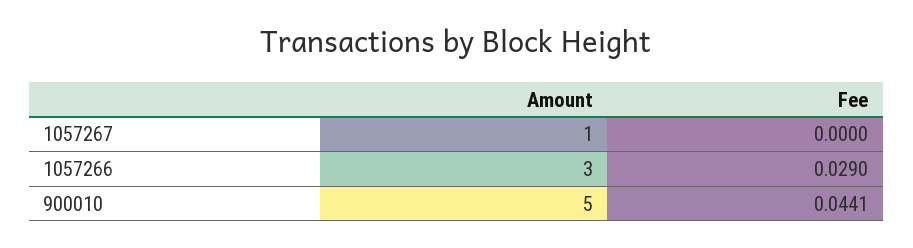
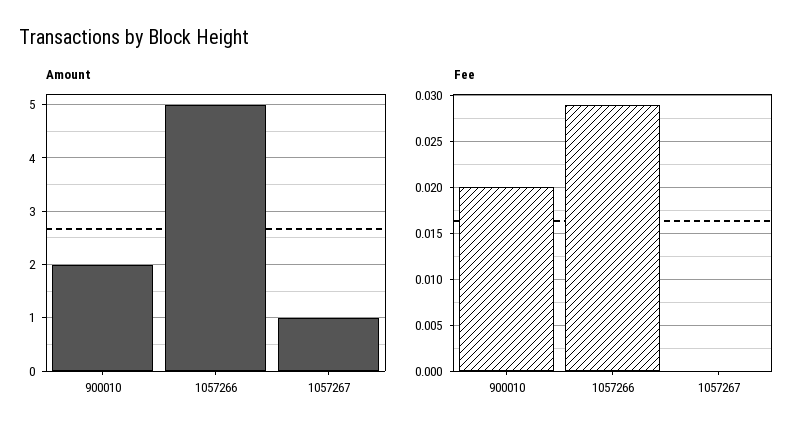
Amount, 1057266: 3 -> 5
Amount, 900010: 5 -> 2
Fee, 900010: 0.0441 -> 0.02

